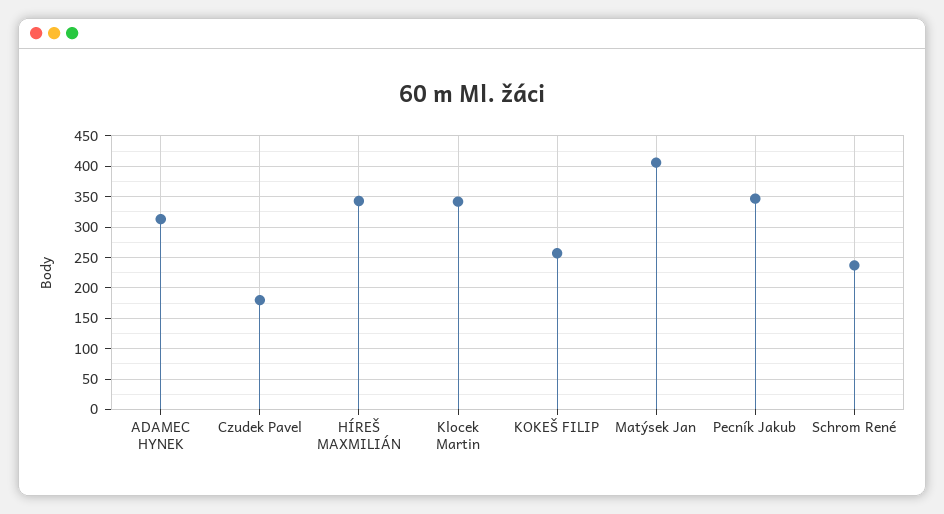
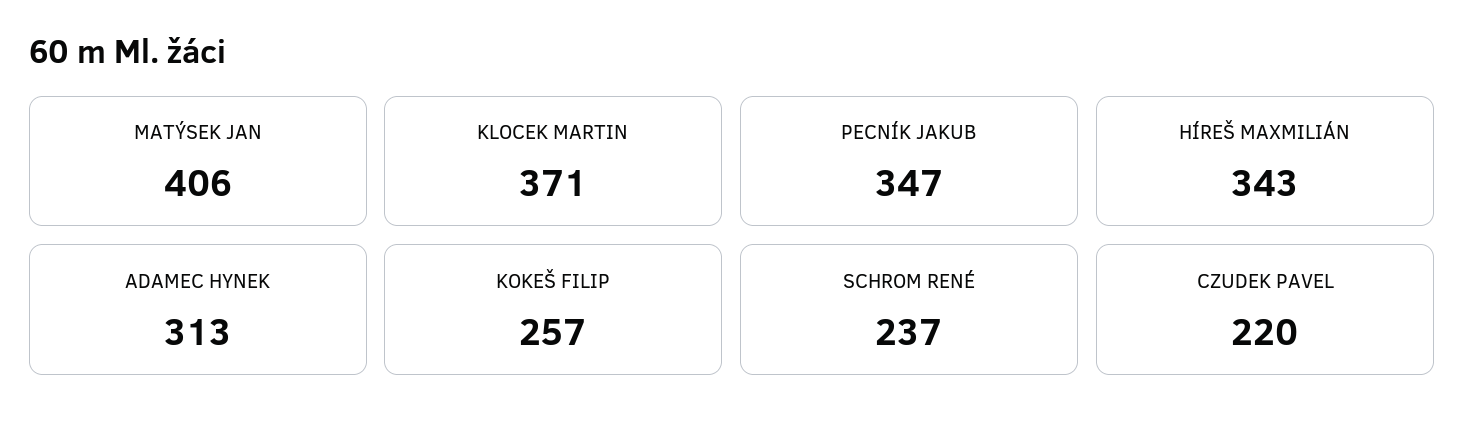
Czudek Pavel: 180 -> 220
Klocek Martin: 340 -> 371

